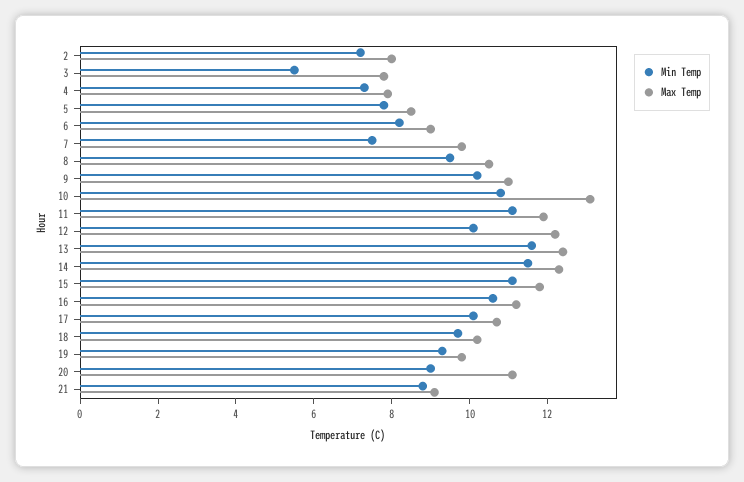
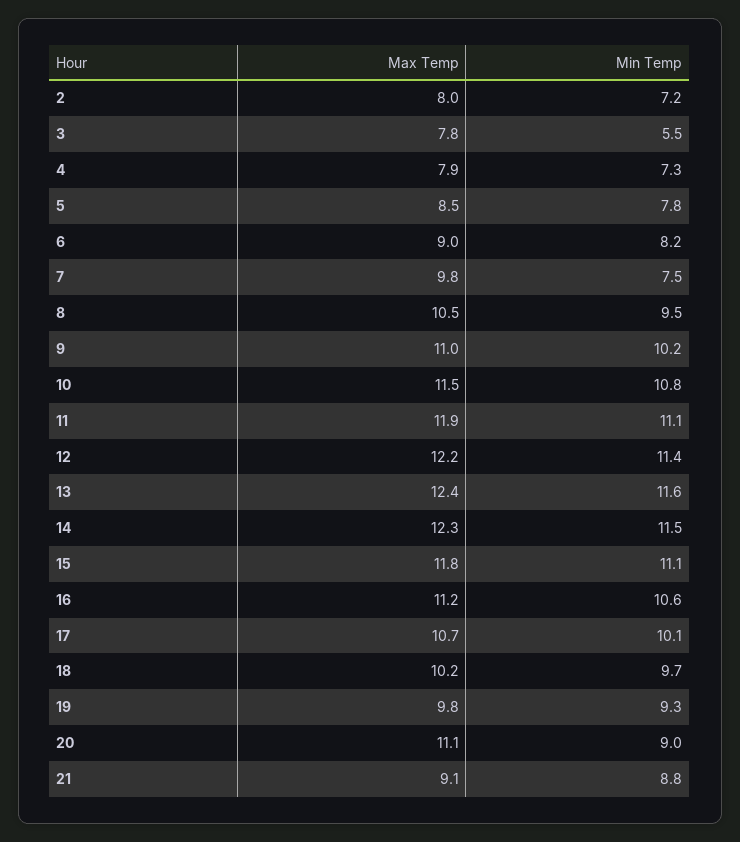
Max Temp, 10: 13 -> 11.5
Min Temp, 12: 10 -> 11.4

